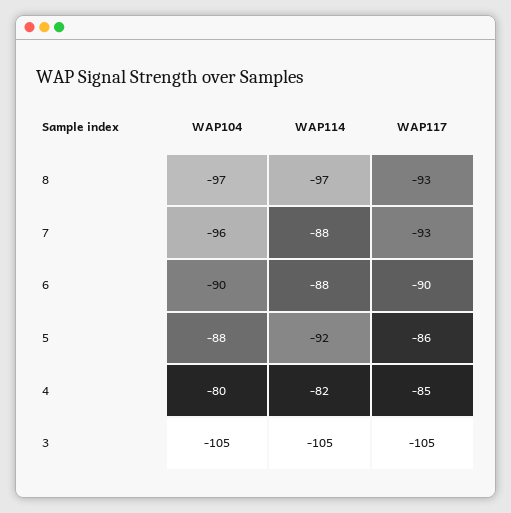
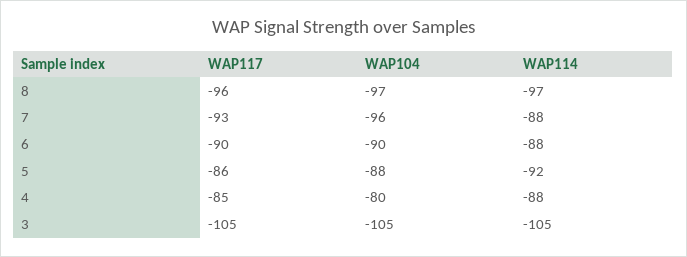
WAP117, 8: -93 -> -96
WAP114, 4: -82 -> -88

